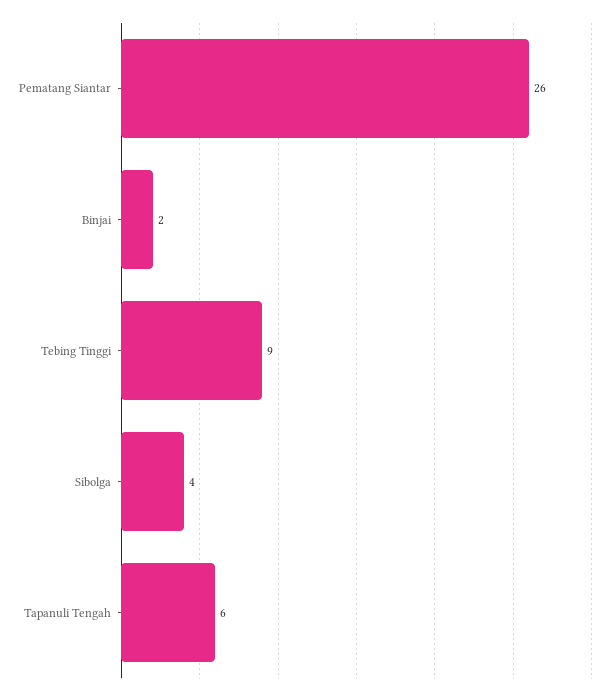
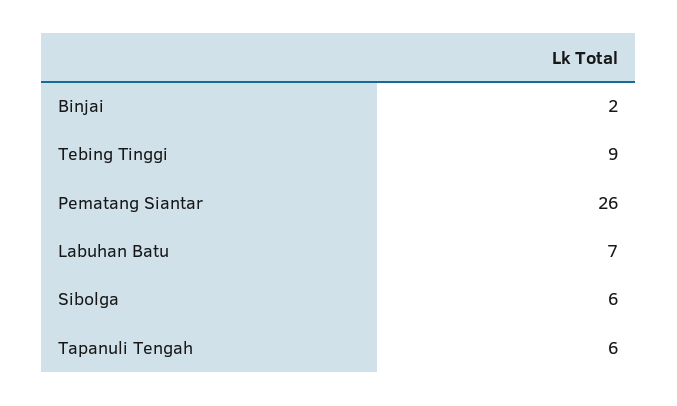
Sibolga: 4 -> 6
Labuhan Batu: none -> 7

